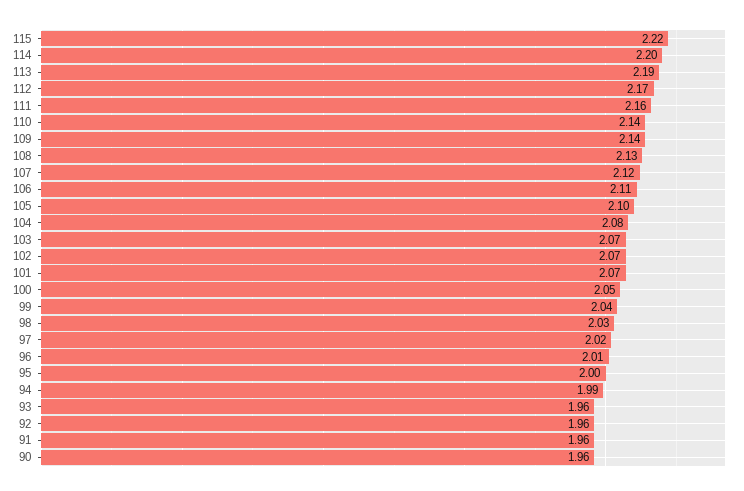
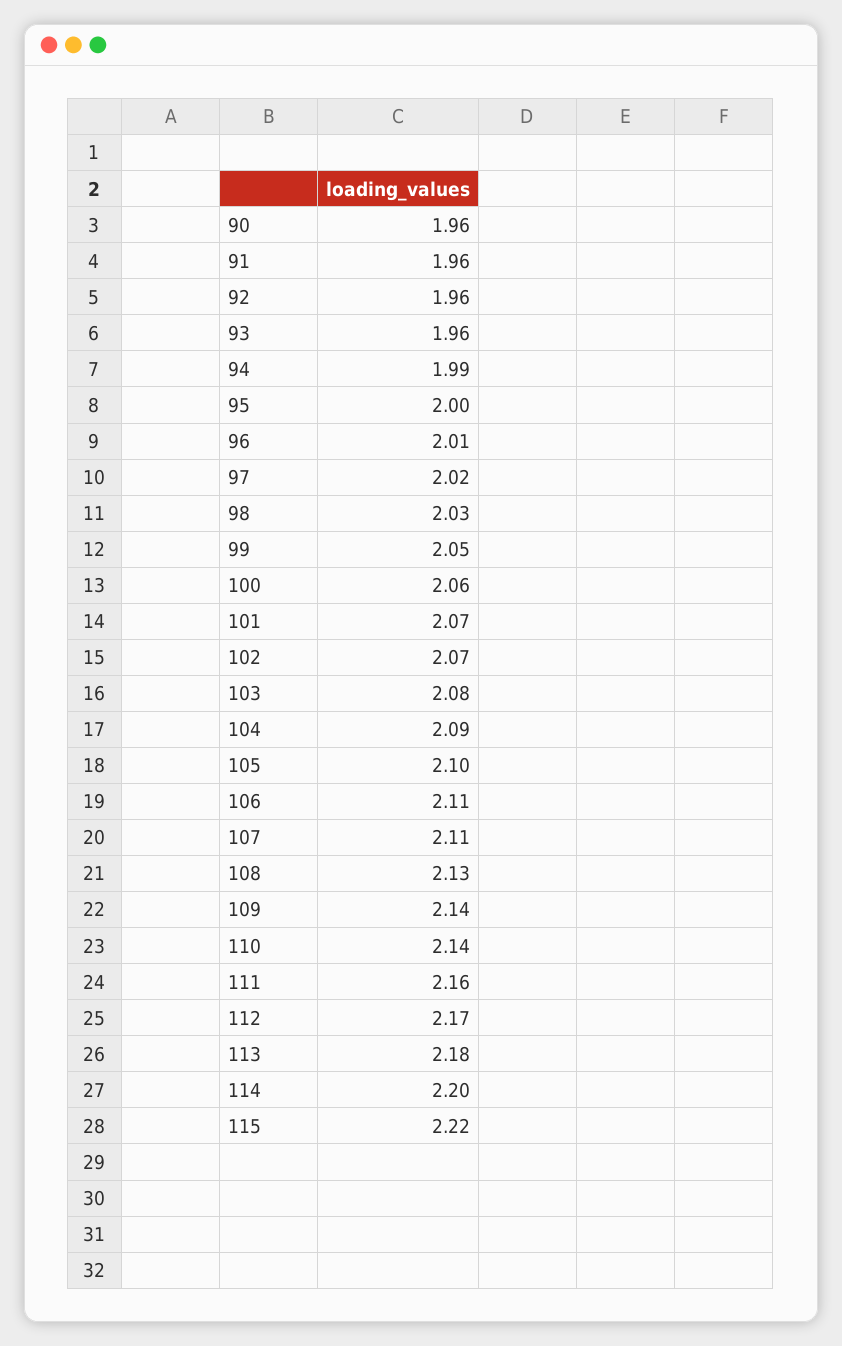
113: 2.19 -> 2.18
107: 2.12 -> 2.11
104: 2.08 -> 2.09
103: 2.07 -> 2.08
100: 2.05 -> 2.06
99: 2.04 -> 2.05

